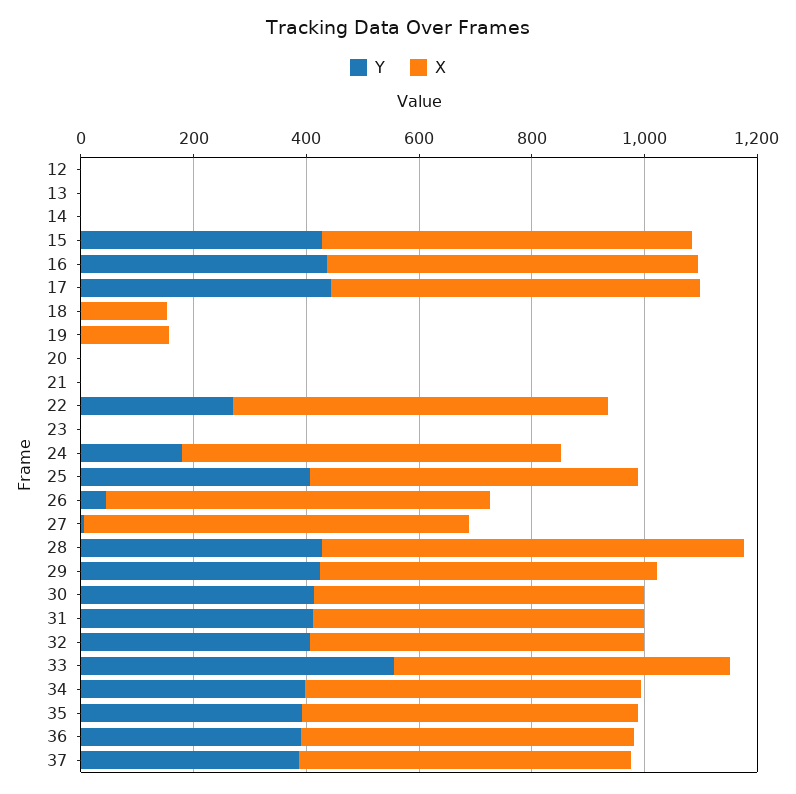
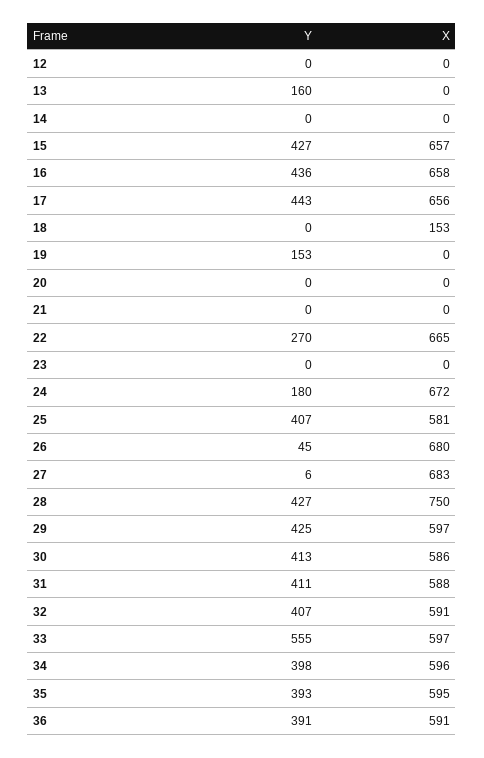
Y, 13: 0 -> 160
Y, 19: 0 -> 153
X, 19: 150 -> 0
Y, 37: 400 -> none
X, 37: 600 -> none

